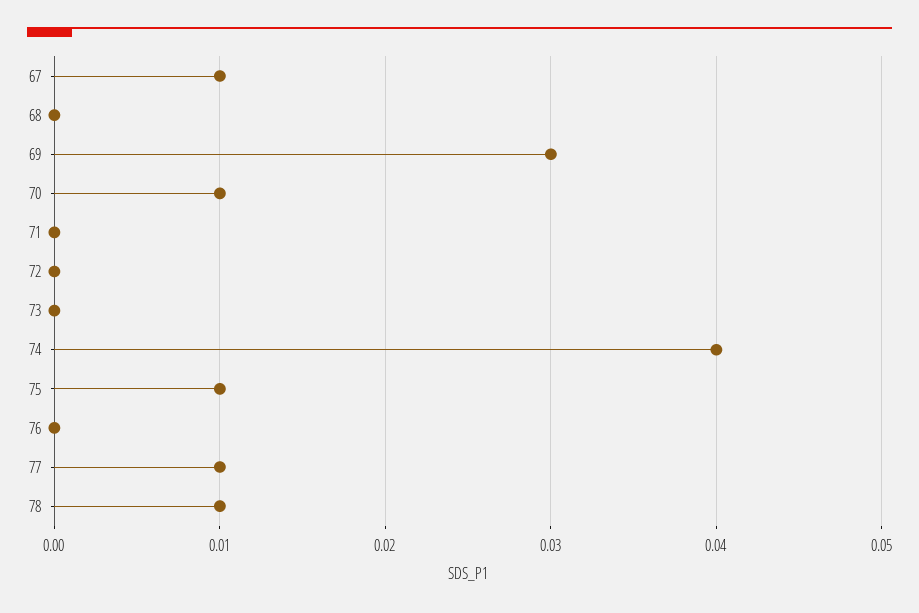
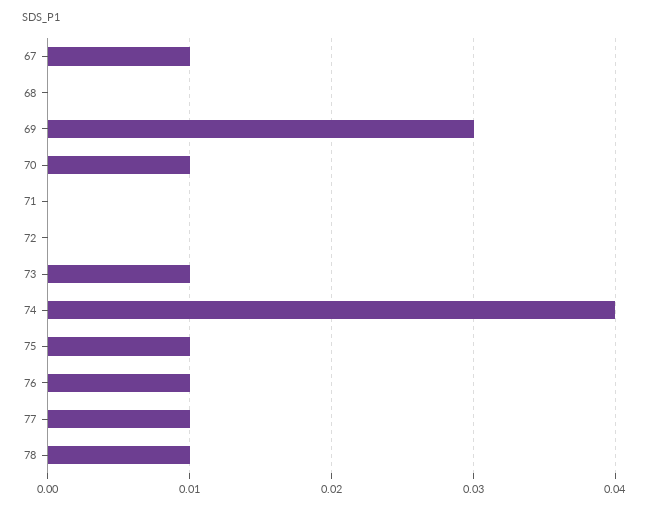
73: 0 -> 0.01
76: 0 -> 0.01

